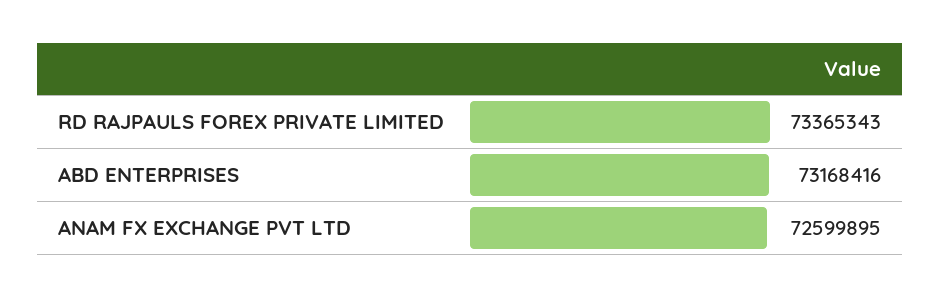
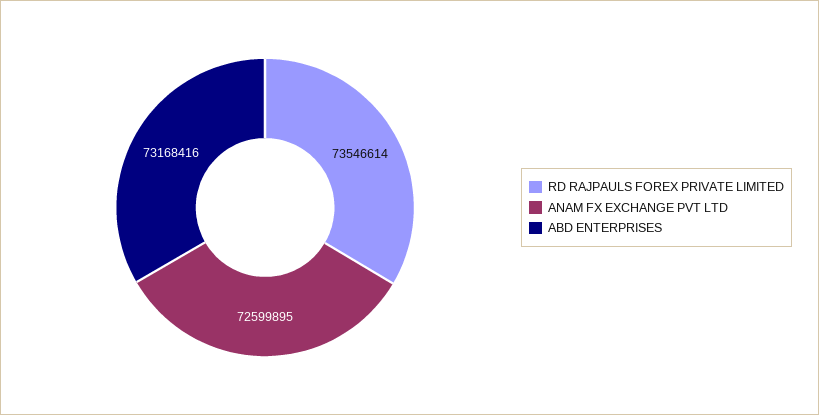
RD RAJPAULS FOREX PRIVATE LIMITED: 73365343 -> 73546614

